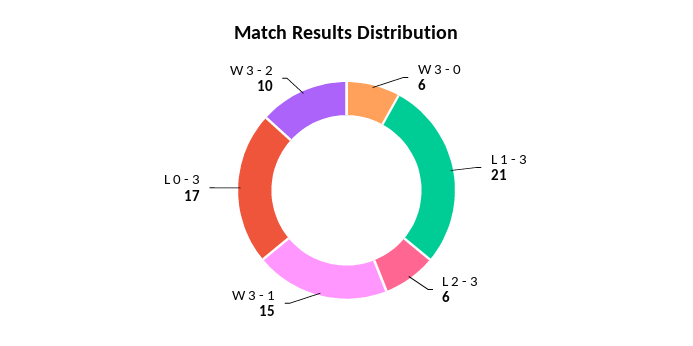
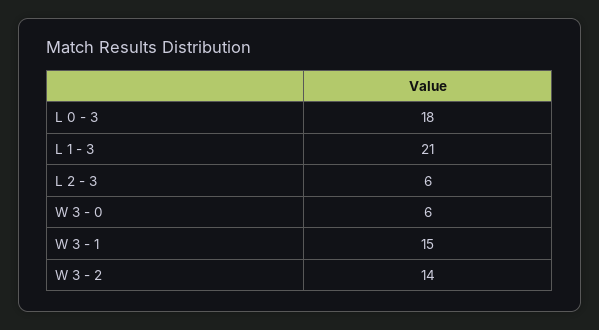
L 0 - 3: 17 -> 18
W 3 - 2: 10 -> 14

